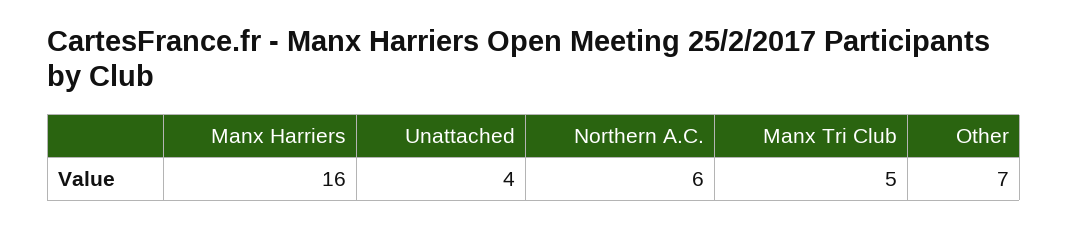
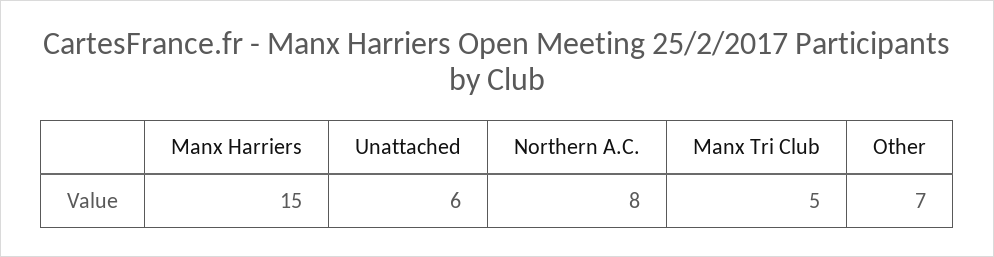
Manx Harriers: 16 -> 15
Unattached: 4 -> 6
Northern A.C.: 6 -> 8

